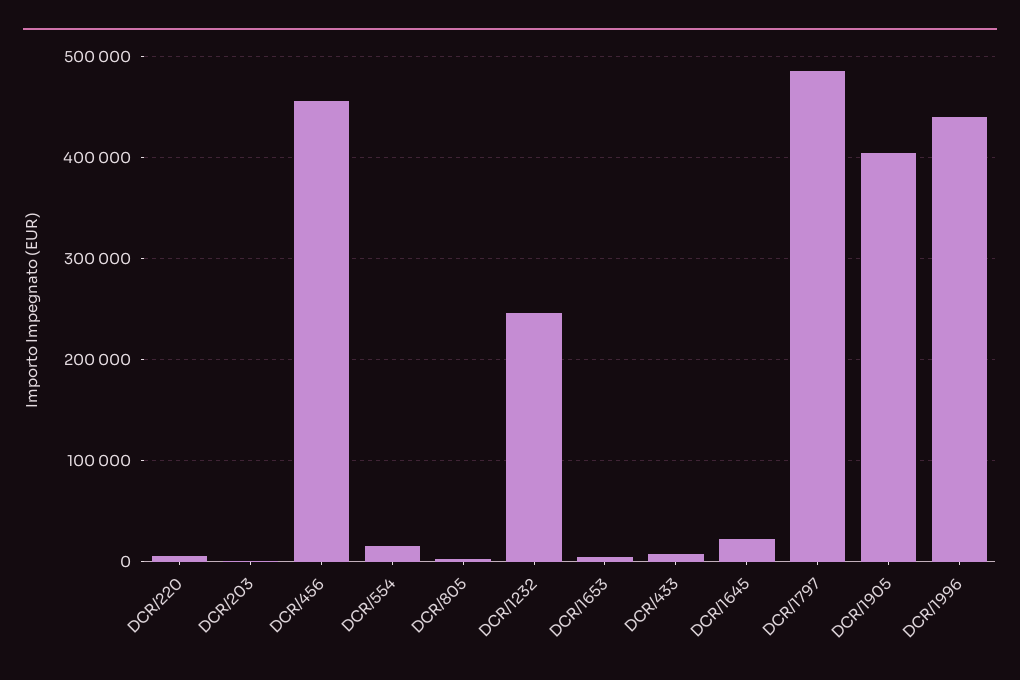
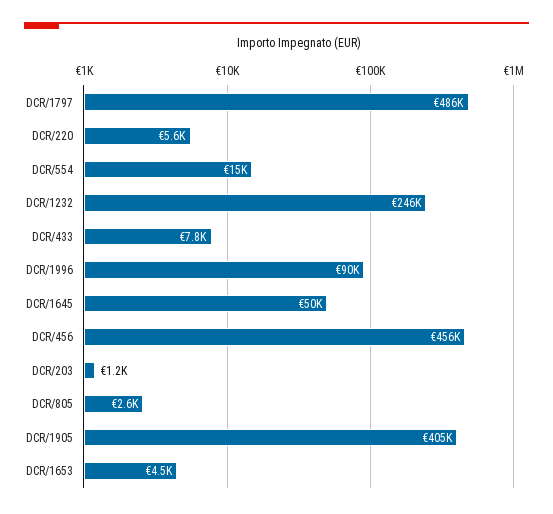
DCR/1645: 20000 -> 50000
DCR/1996: 440000 -> 90000

